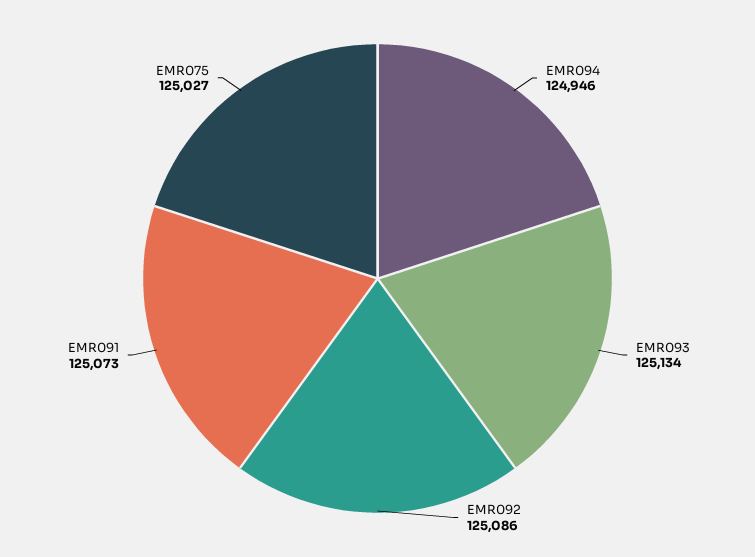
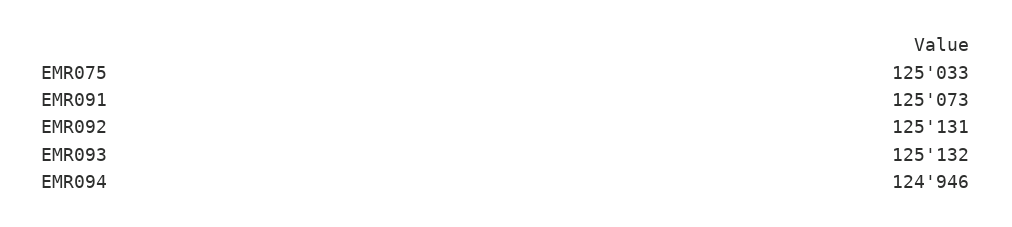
EMR093: 125134 -> 125132
EMR092: 125086 -> 125131
EMR075: 125027 -> 125033

